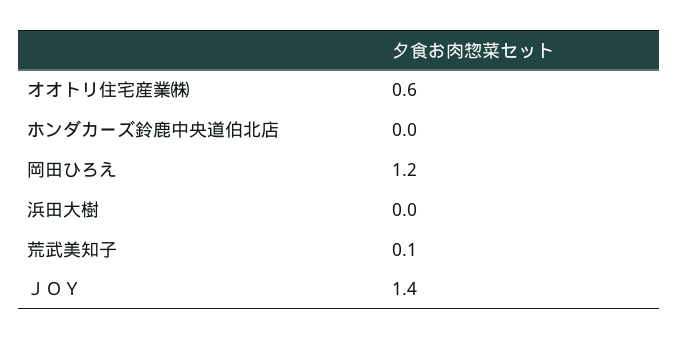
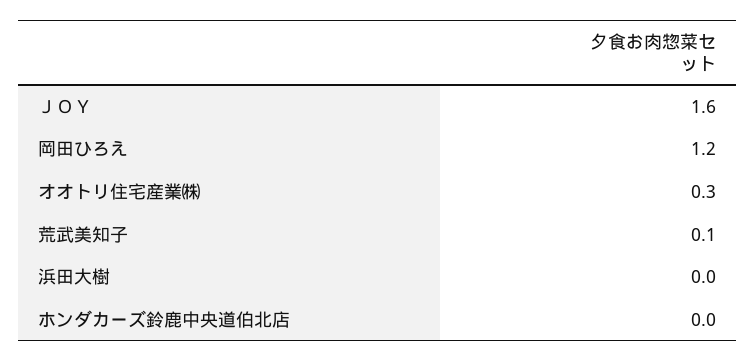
オオトリ住宅産業㈱: 0.6 -> 0.3
ＪＯＹ: 1.4 -> 1.6

